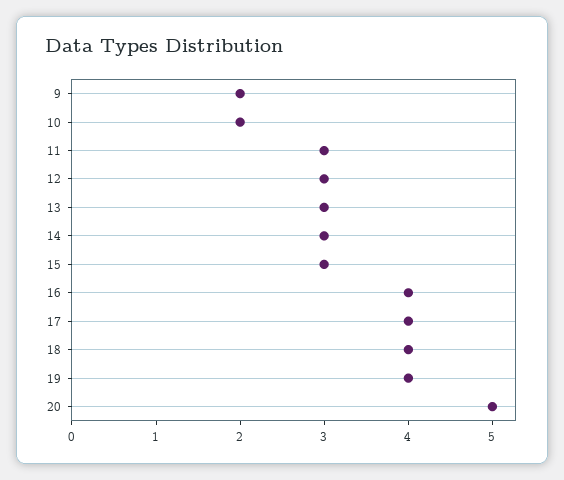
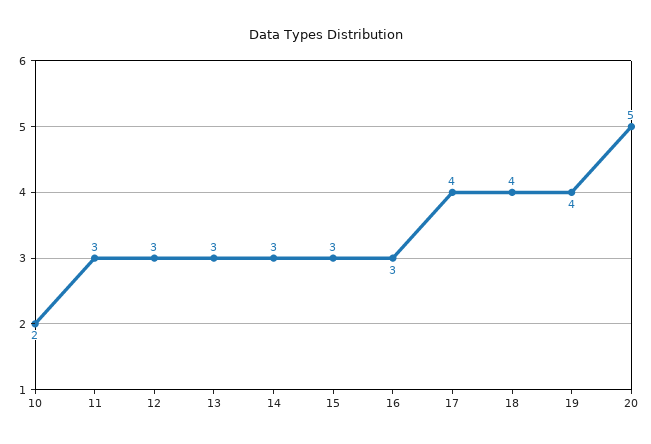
9: 2 -> none
16: 4 -> 3

